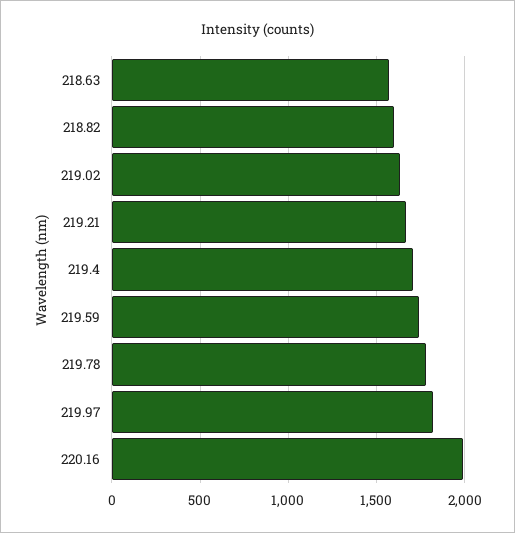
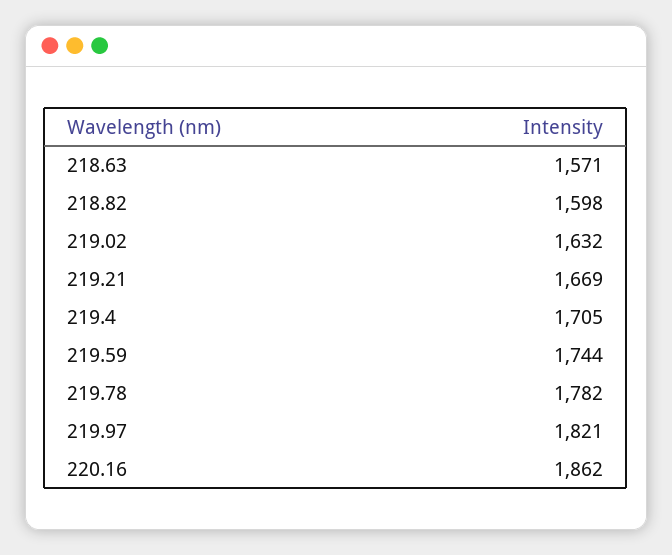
220.16: 2000 -> 1862

